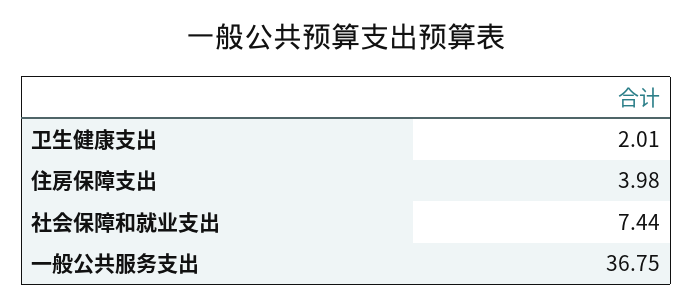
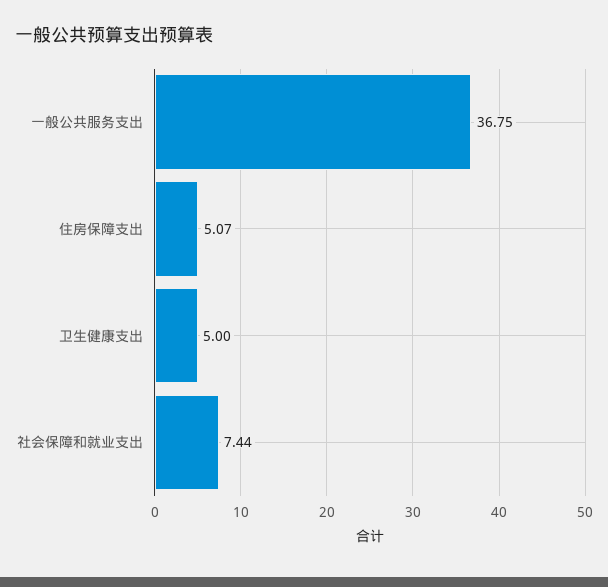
卫生健康支出: 2.01 -> 5
住房保障支出: 3.98 -> 5.07

